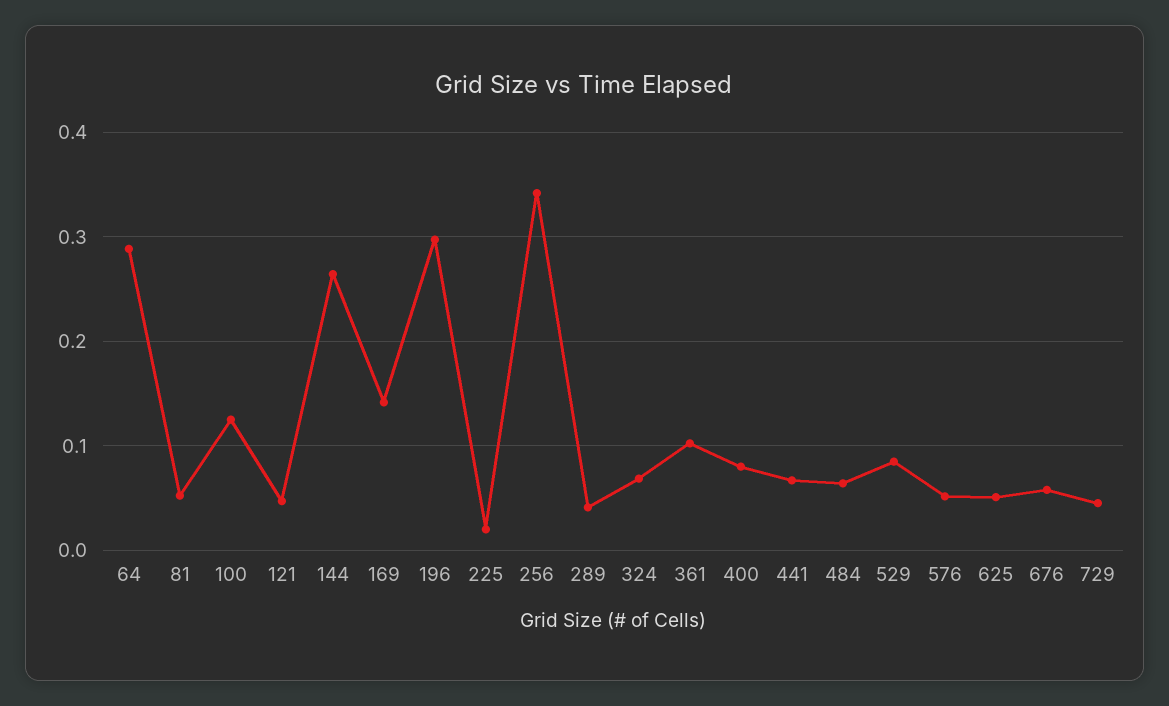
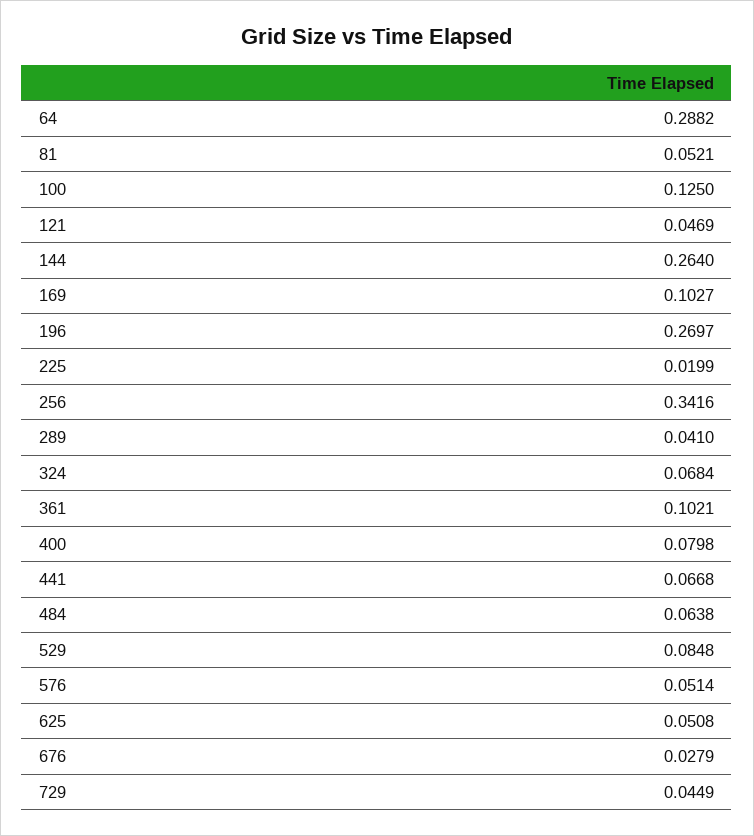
169: 0.14 -> 0.1027
196: 0.3 -> 0.2697
676: 0.06 -> 0.0279

